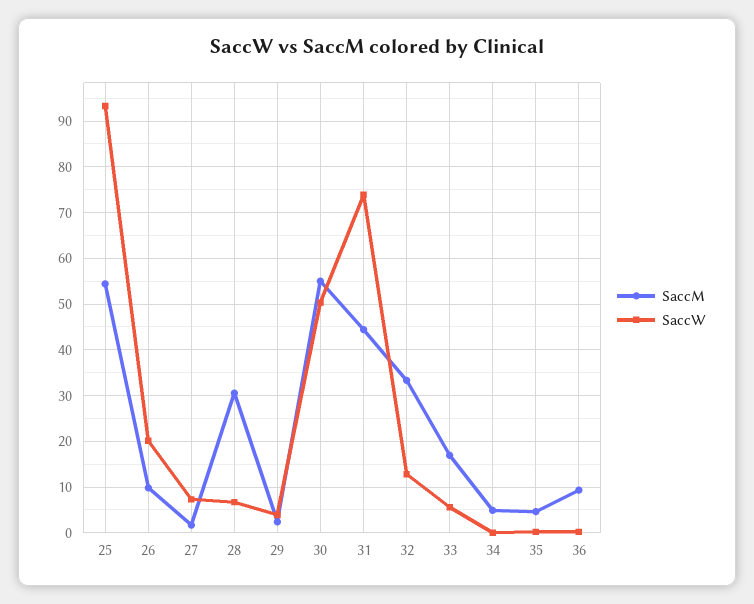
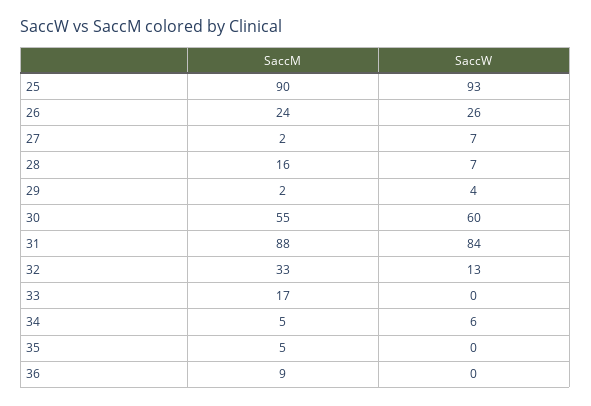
SaccM, 25: 54 -> 90
SaccM, 26: 10 -> 24
SaccW, 26: 20 -> 26
SaccM, 28: 30 -> 16
SaccW, 30: 50 -> 60
SaccM, 31: 44 -> 88
SaccW, 31: 74 -> 84
SaccW, 33: 6 -> 0
SaccW, 34: 0 -> 6

